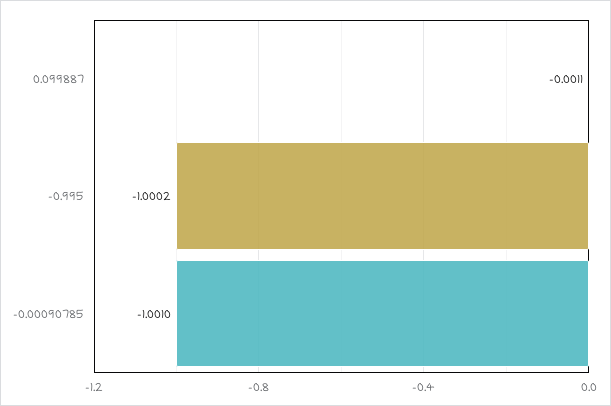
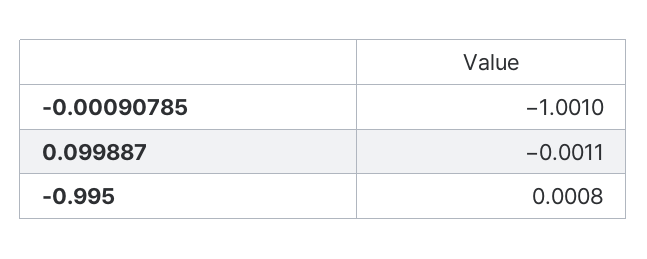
-0.995: -1.0002 -> 0.0008

